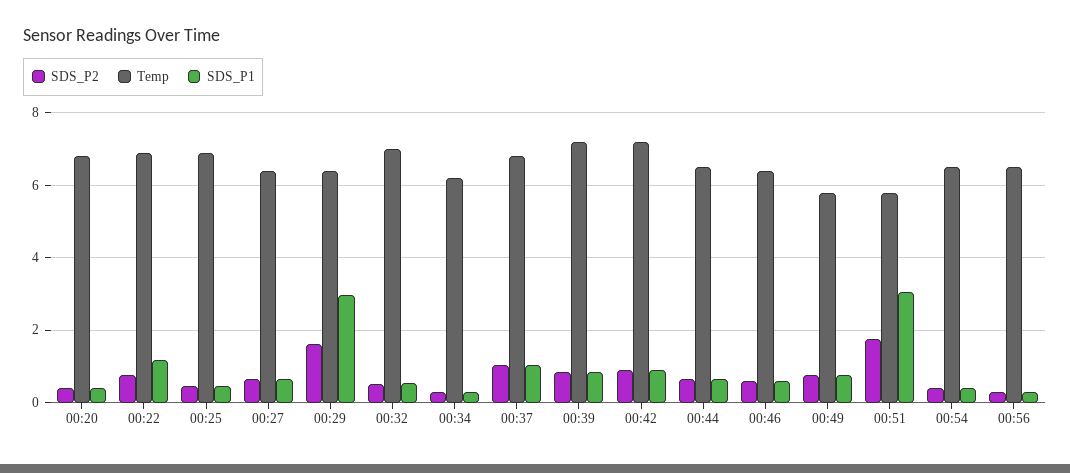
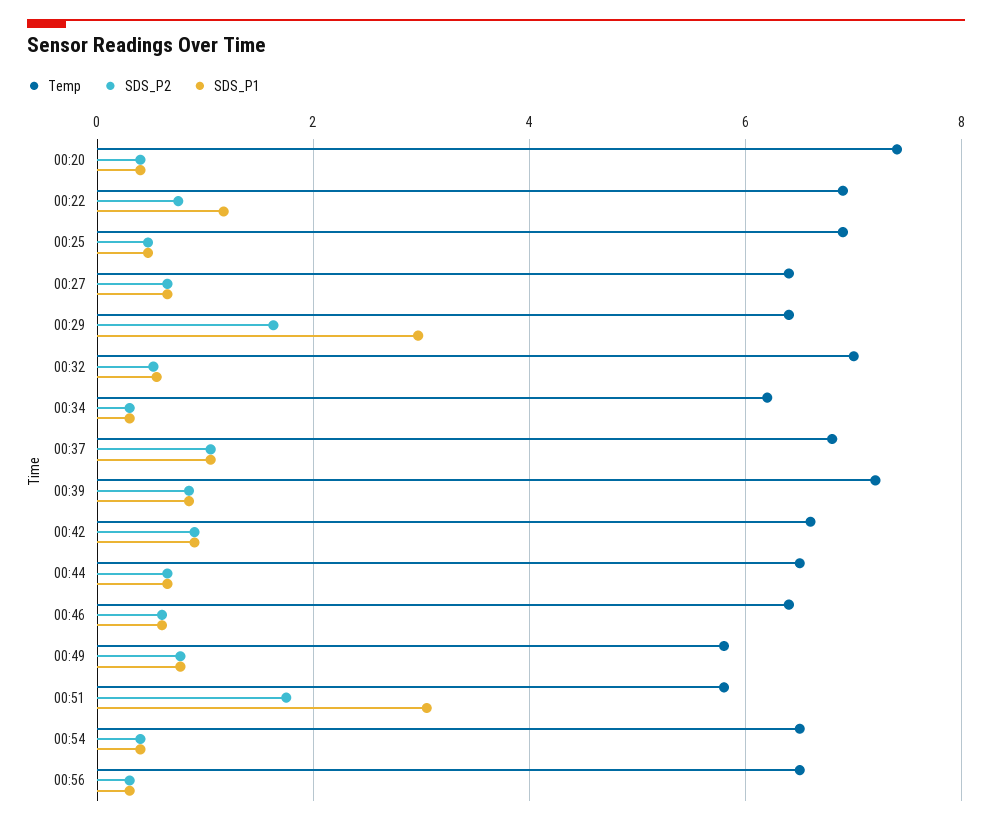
Temp, 00:20: 6.8 -> 7.4
Temp, 00:42: 7.2 -> 6.6

